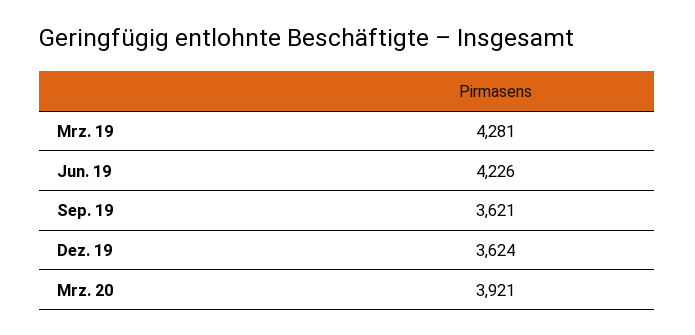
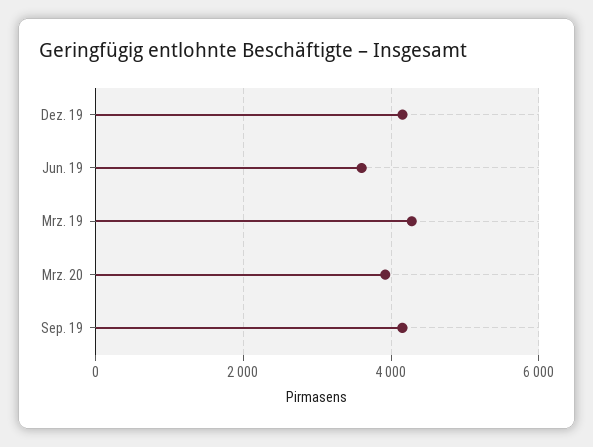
Jun. 19: 4226 -> 3600
Sep. 19: 3621 -> 4200
Dez. 19: 3624 -> 4200

